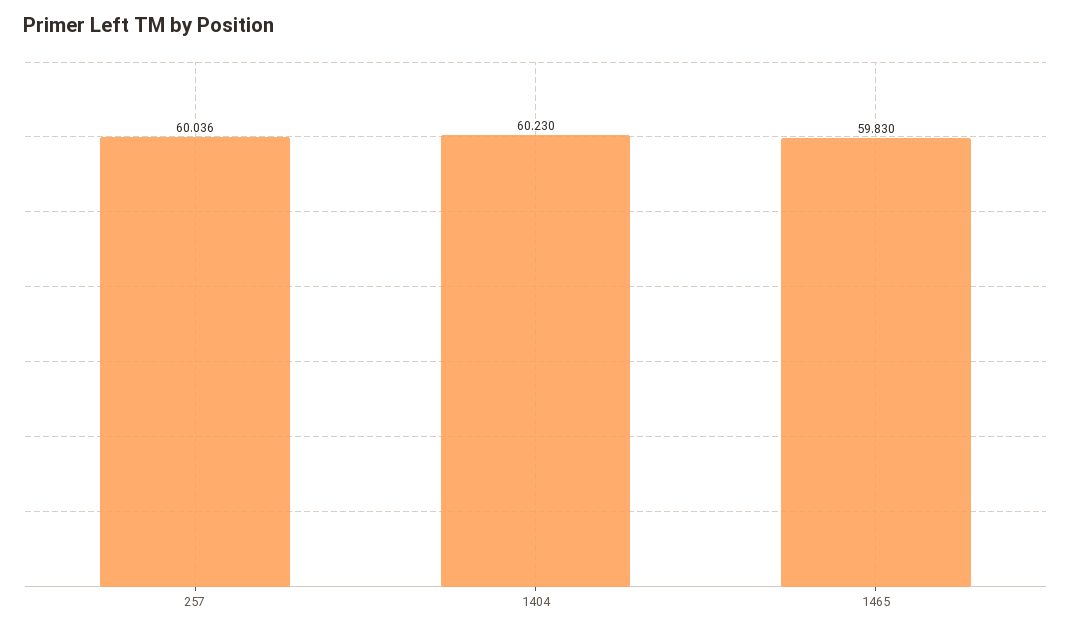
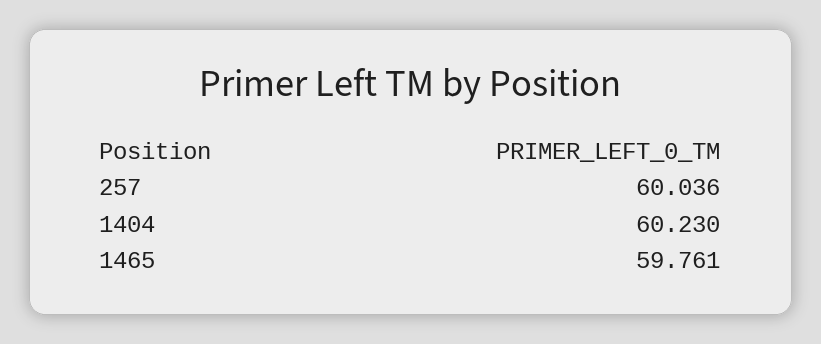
1465: 59.83 -> 59.761

